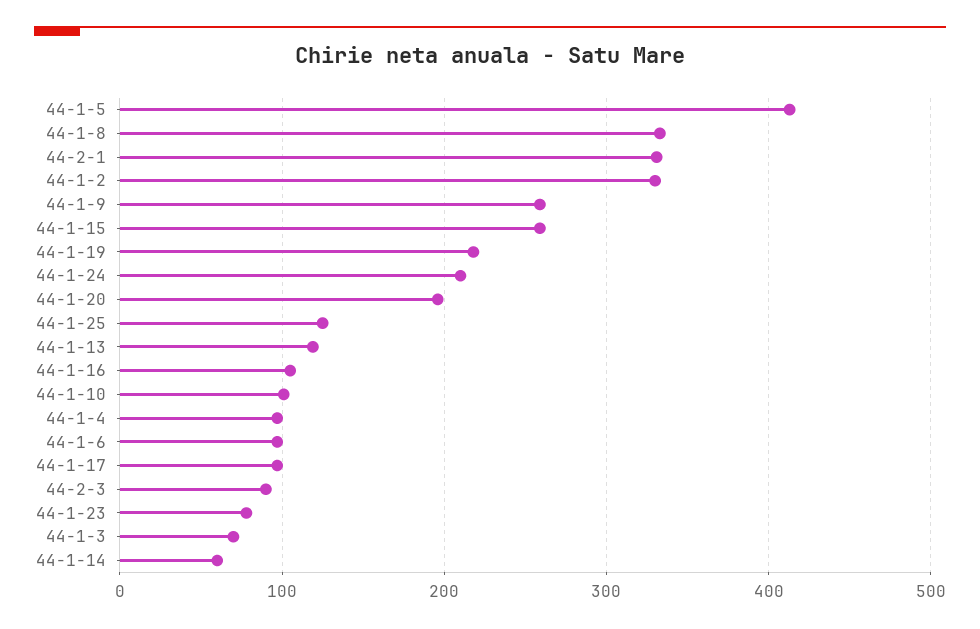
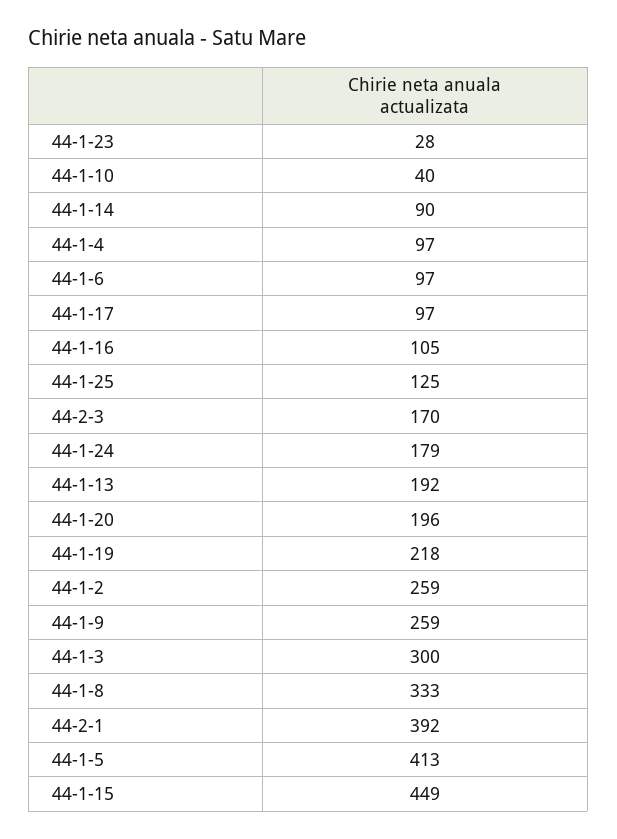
44-2-1: 330 -> 392
44-1-2: 330 -> 259
44-1-15: 260 -> 449
44-1-24: 210 -> 179
44-1-13: 120 -> 192
44-1-10: 100 -> 40
44-2-3: 90 -> 170
44-1-23: 80 -> 28
44-1-3: 70 -> 300
44-1-14: 60 -> 90

